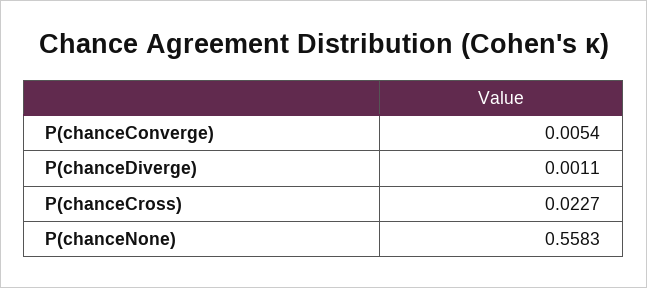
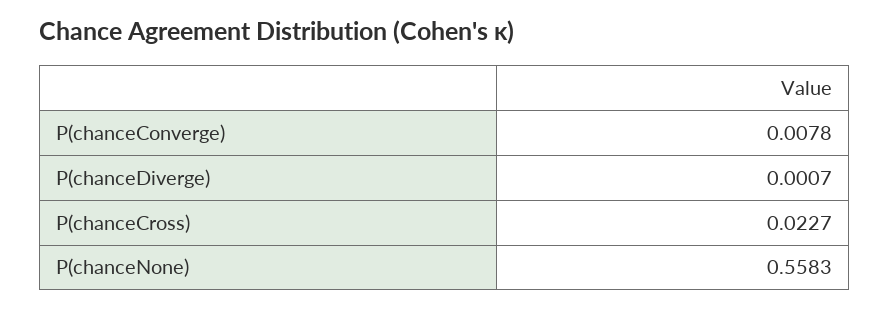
P(chanceConverge): 0.0054 -> 0.0078
P(chanceDiverge): 0.0011 -> 0.0007

